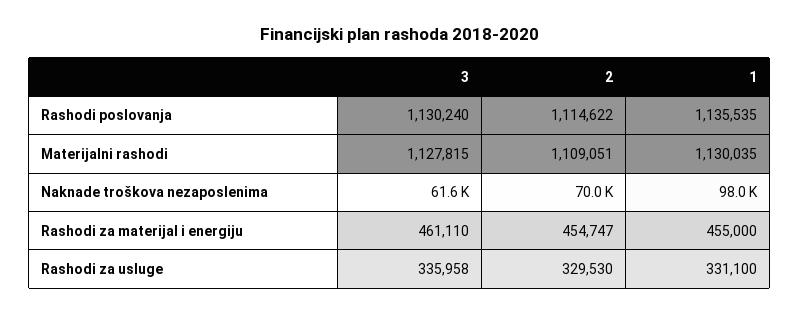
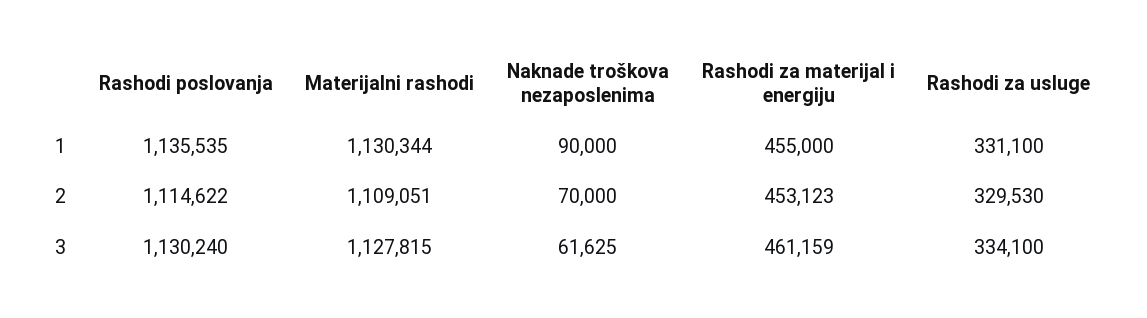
1, Materijalni rashodi: 1130035 -> 1130344
1, Naknade troškova nezaposlenima: 98000 -> 90000
3, Rashodi za materijal i energiju: 461110 -> 461159
2, Rashodi za materijal i energiju: 454747 -> 453123
3, Rashodi za usluge: 335958 -> 334100

